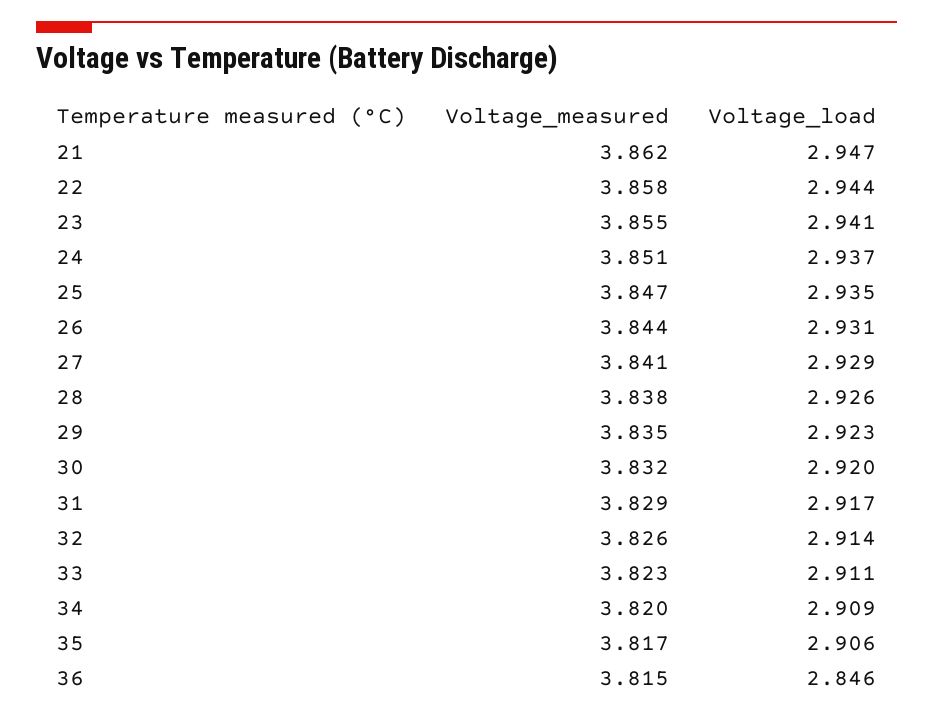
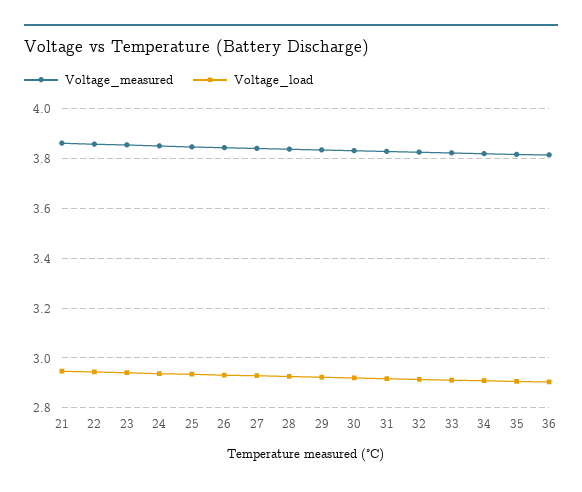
Voltage_load, 36: 2.846 -> 2.9

